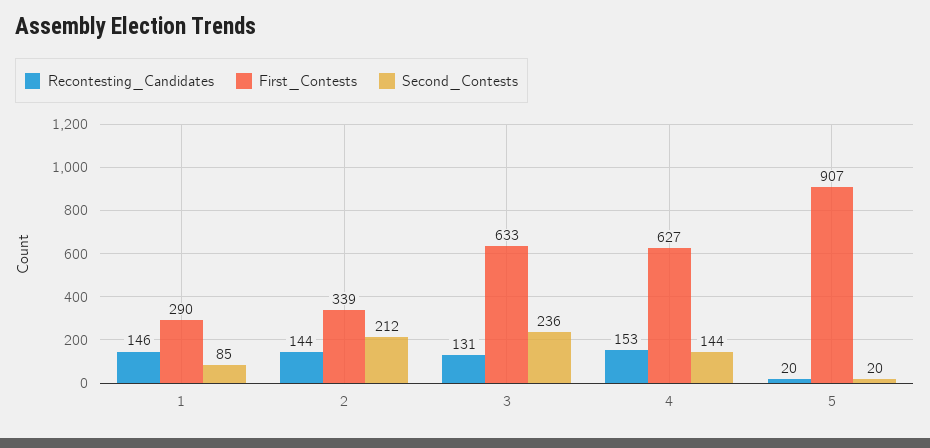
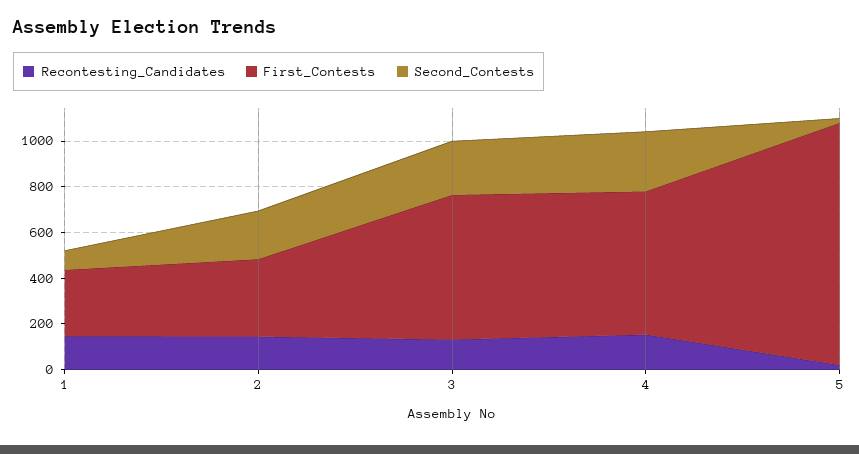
Second_Contests, 4: 144 -> 250
First_Contests, 5: 907 -> 1050

